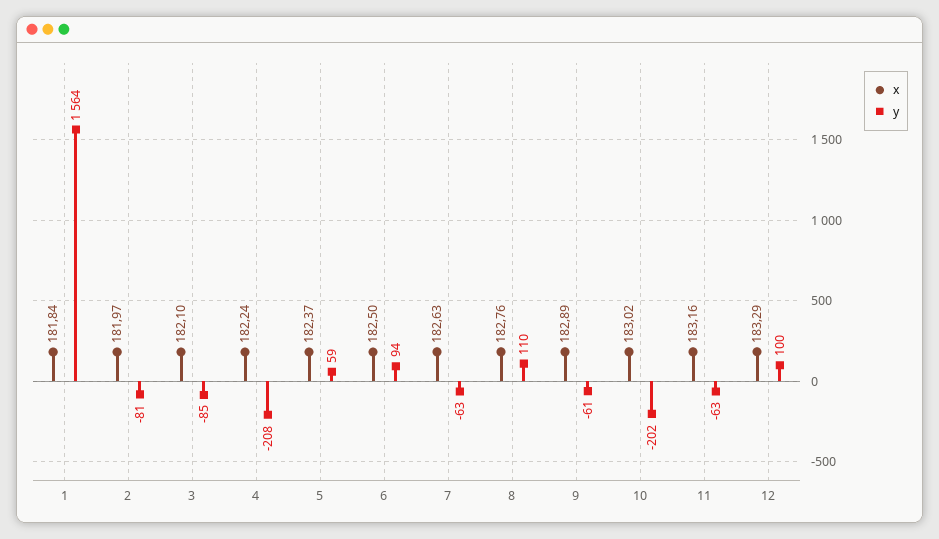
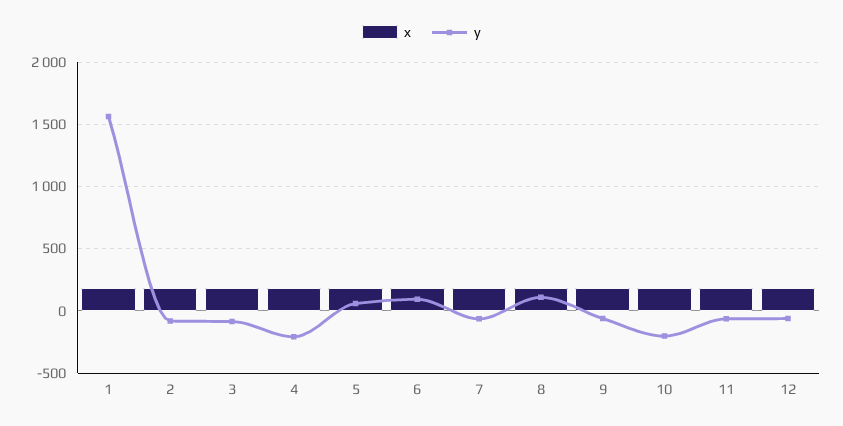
y, 12: 100 -> -50

